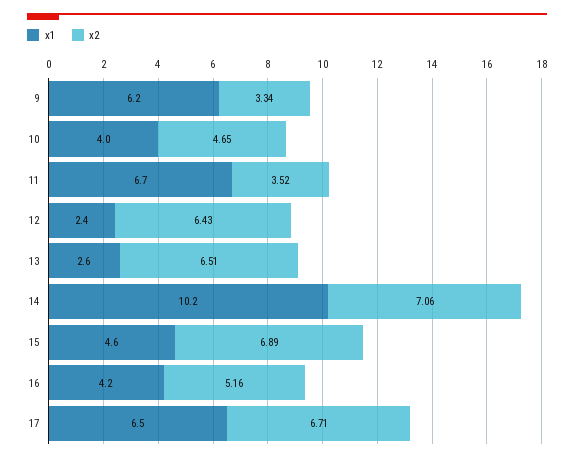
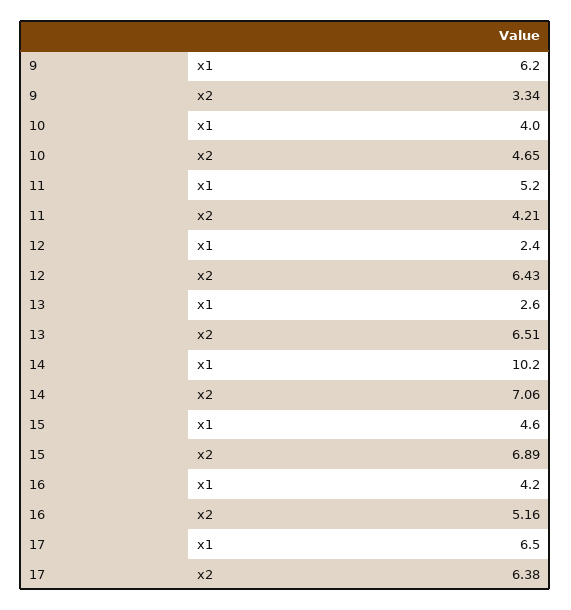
x1, 11: 6.7 -> 5.2
x2, 11: 3.52 -> 4.21
x2, 17: 6.71 -> 6.38

